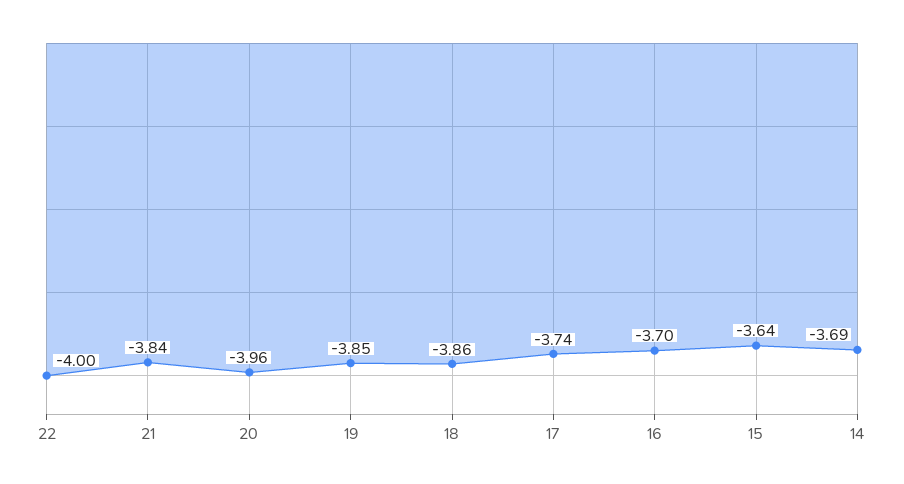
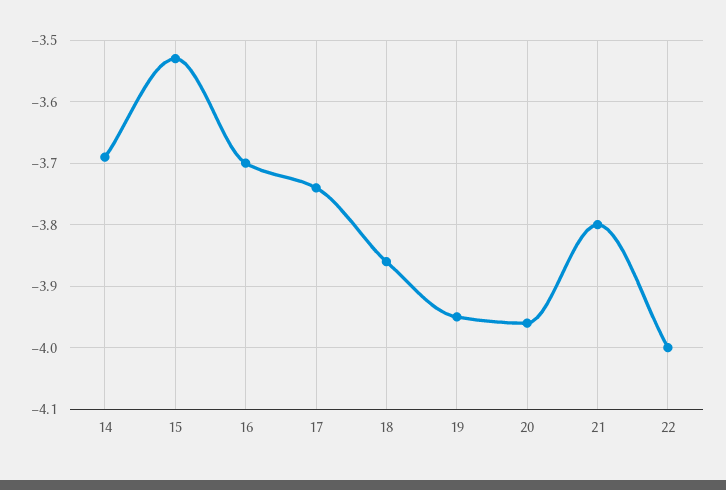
21: -3.84 -> -3.8
19: -3.85 -> -3.95
15: -3.64 -> -3.53

